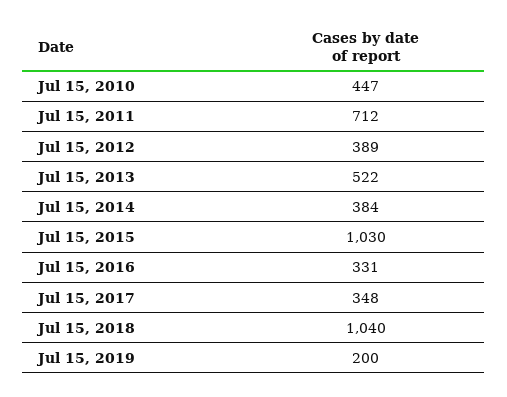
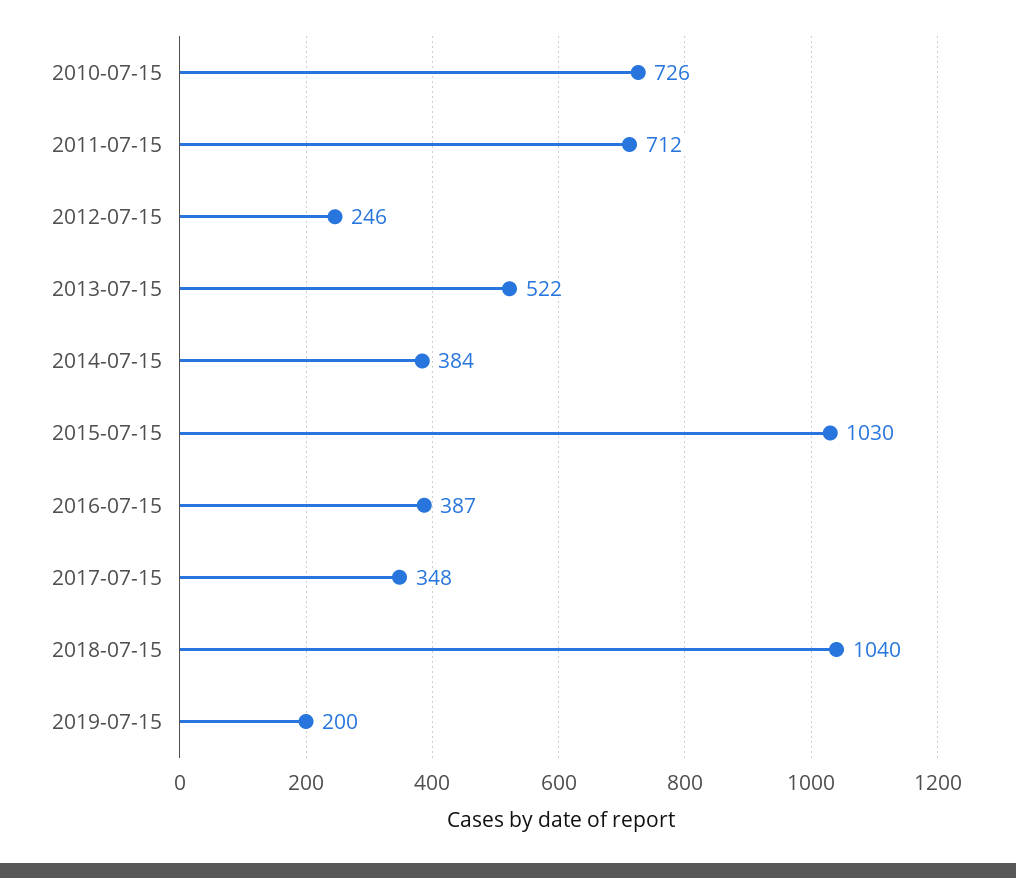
Jul 15, 2010: 447 -> 726
Jul 15, 2012: 389 -> 246
Jul 15, 2016: 331 -> 387

